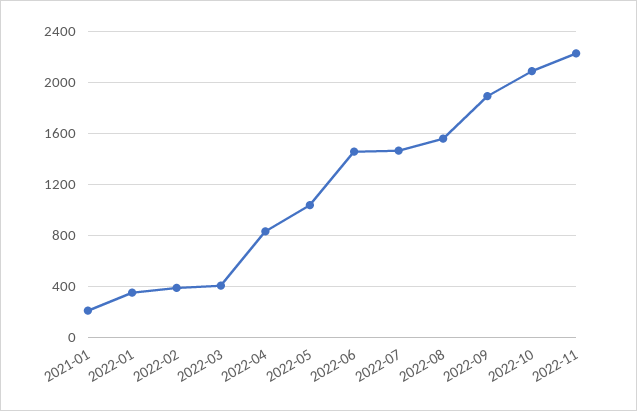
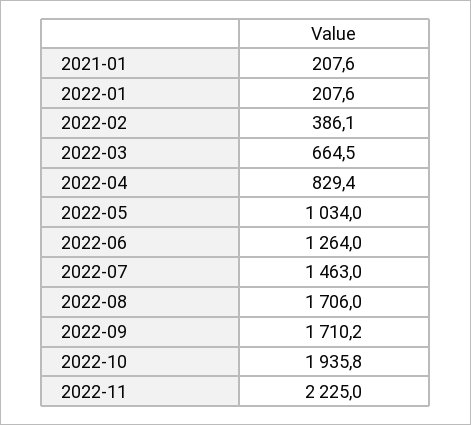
2022-01: 350 -> 207.6
2022-03: 400 -> 664.5
2022-06: 1450 -> 1264
2022-08: 1550 -> 1706
2022-09: 1900 -> 1710.2
2022-10: 2100 -> 1935.8

